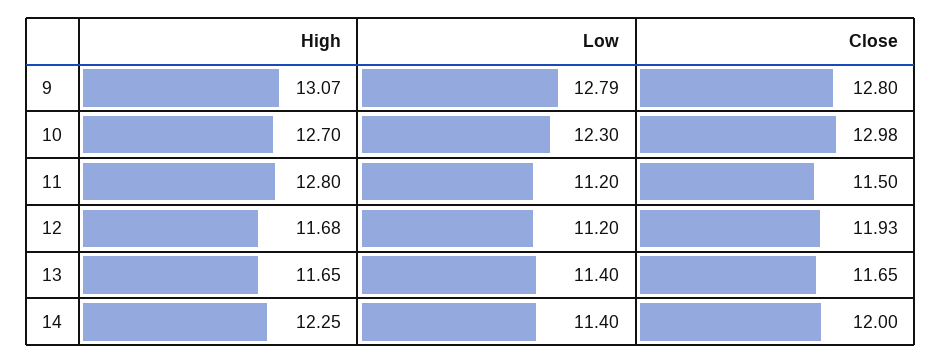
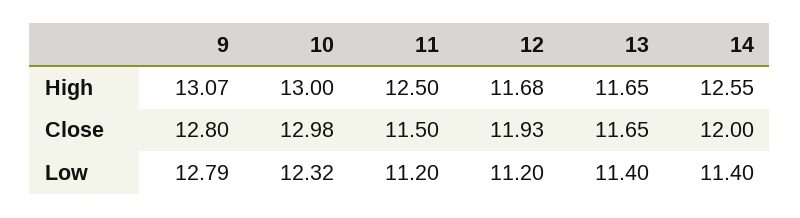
High, 10: 12.7 -> 13
Low, 10: 12.3 -> 12.32
High, 11: 12.8 -> 12.5
High, 14: 12.25 -> 12.55

